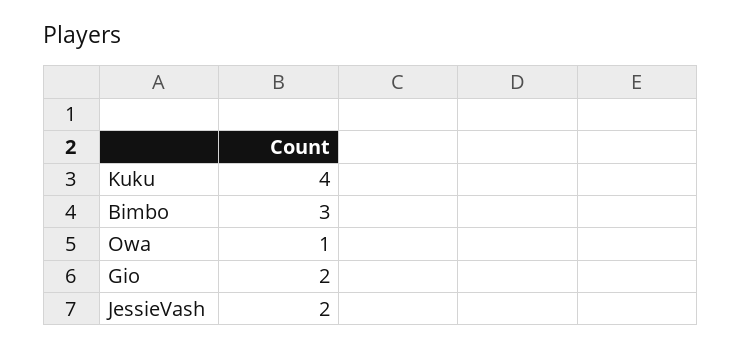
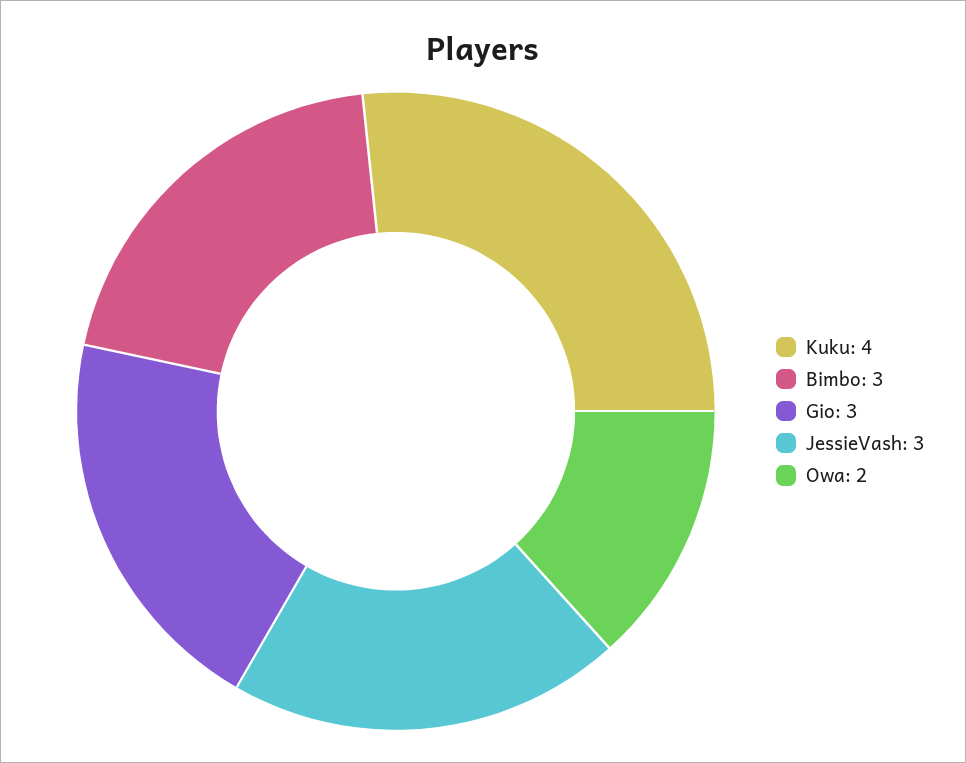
Owa: 1 -> 2
Gio: 2 -> 3
JessieVash: 2 -> 3

